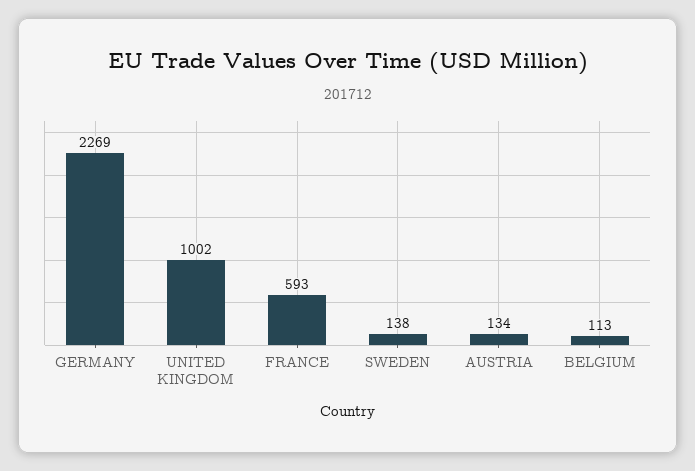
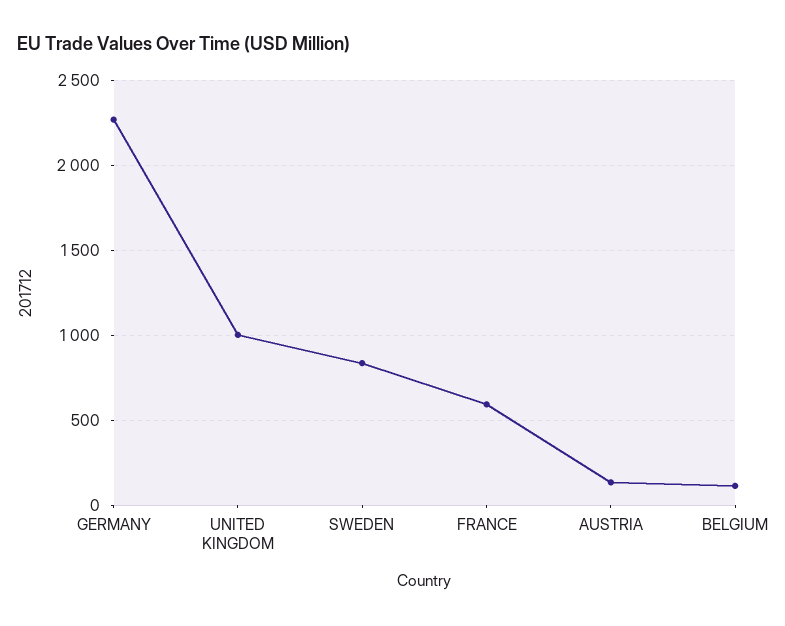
SWEDEN: 138 -> 850

